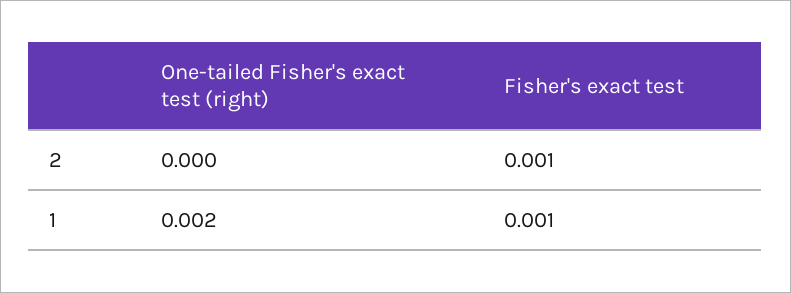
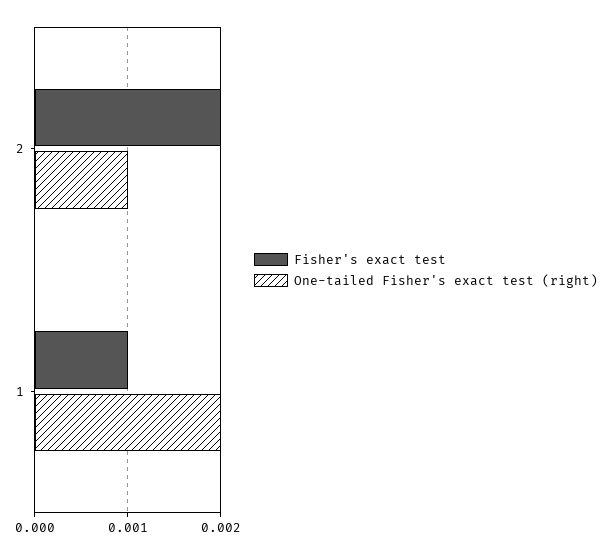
One-tailed Fisher's exact test (right), 2: 0 -> 0.001
Fisher's exact test, 2: 0.001 -> 0.002

